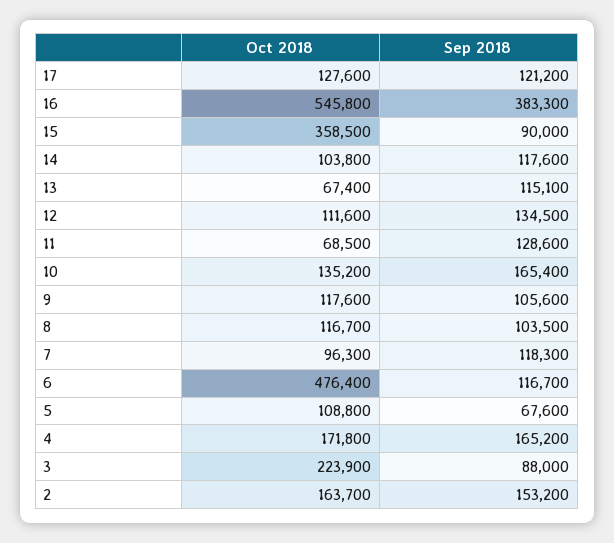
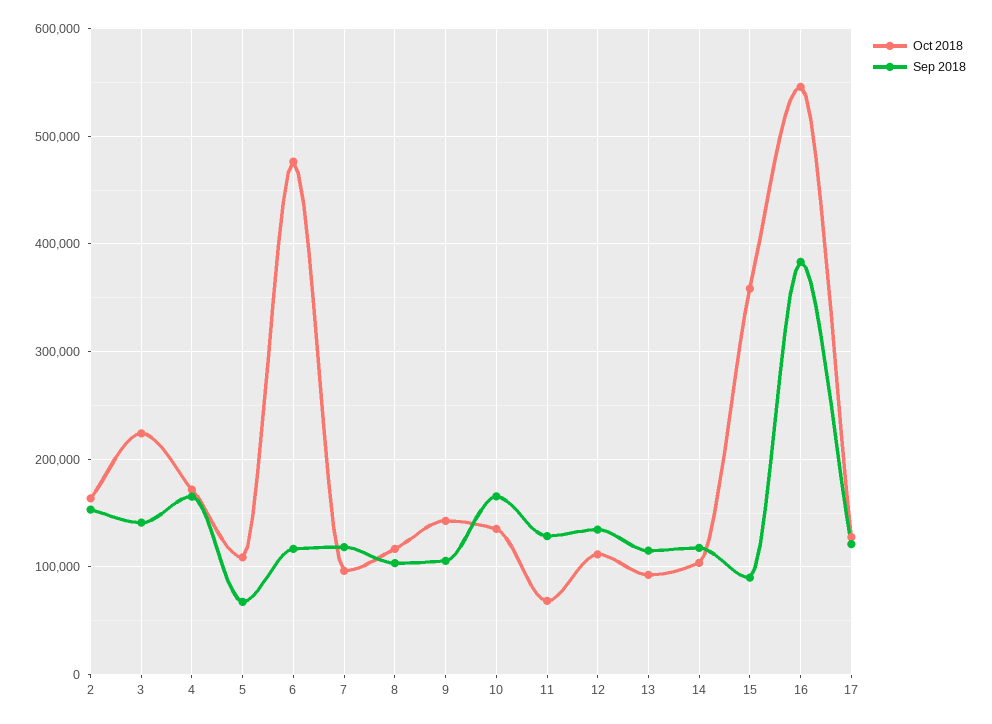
Oct 2018, 13: 67400 -> 90000
Oct 2018, 9: 117600 -> 140000
Sep 2018, 3: 88000 -> 140000

